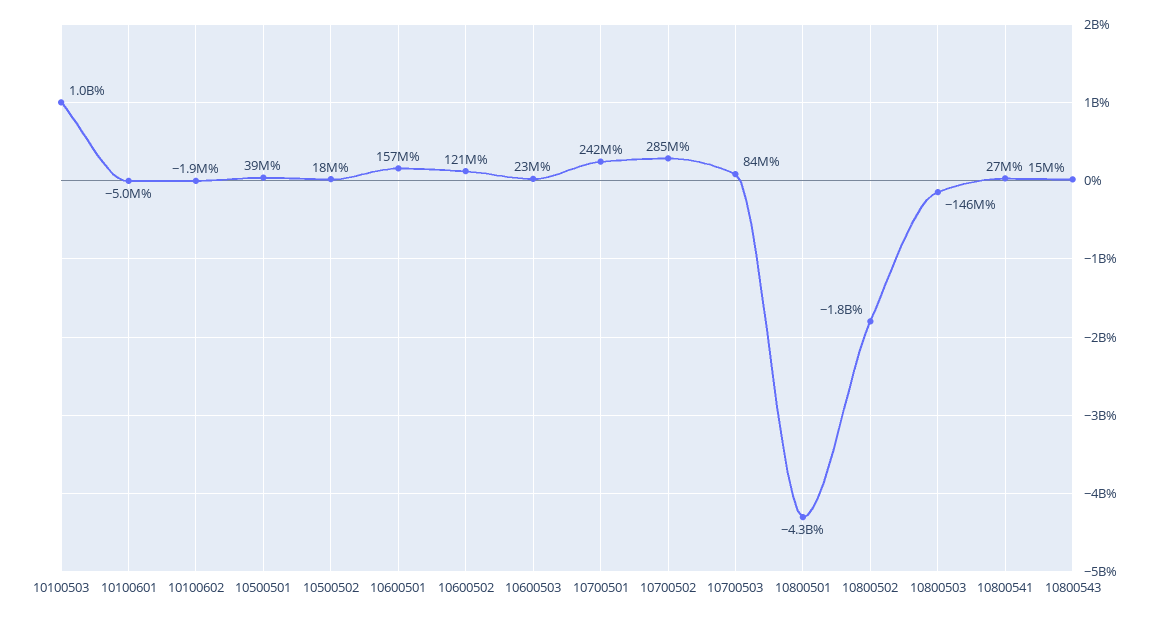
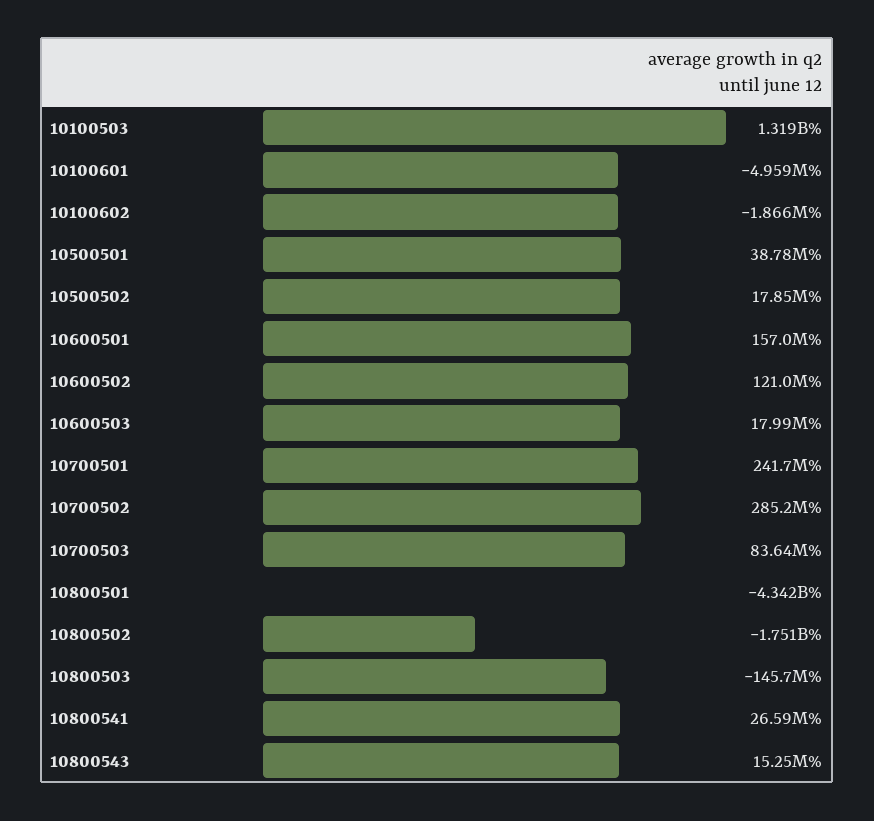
10100503: 1000000000 -> 1319000000
10600503: 23000000 -> 17990000

